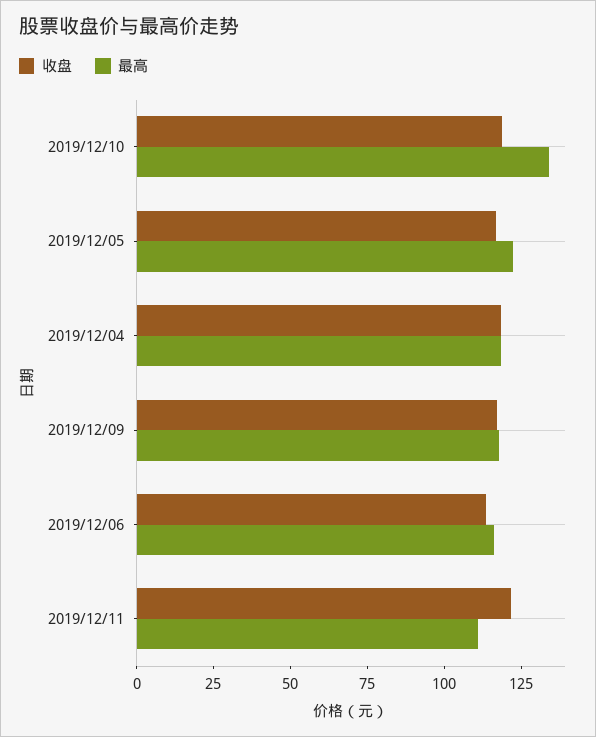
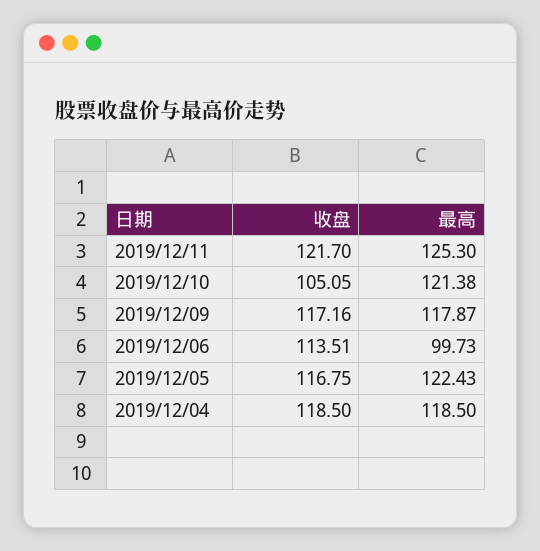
收盘, 2019/12/10: 120 -> 105.05
最高, 2019/12/10: 135 -> 121.38
最高, 2019/12/06: 115 -> 99.73
最高, 2019/12/11: 110 -> 125.3

